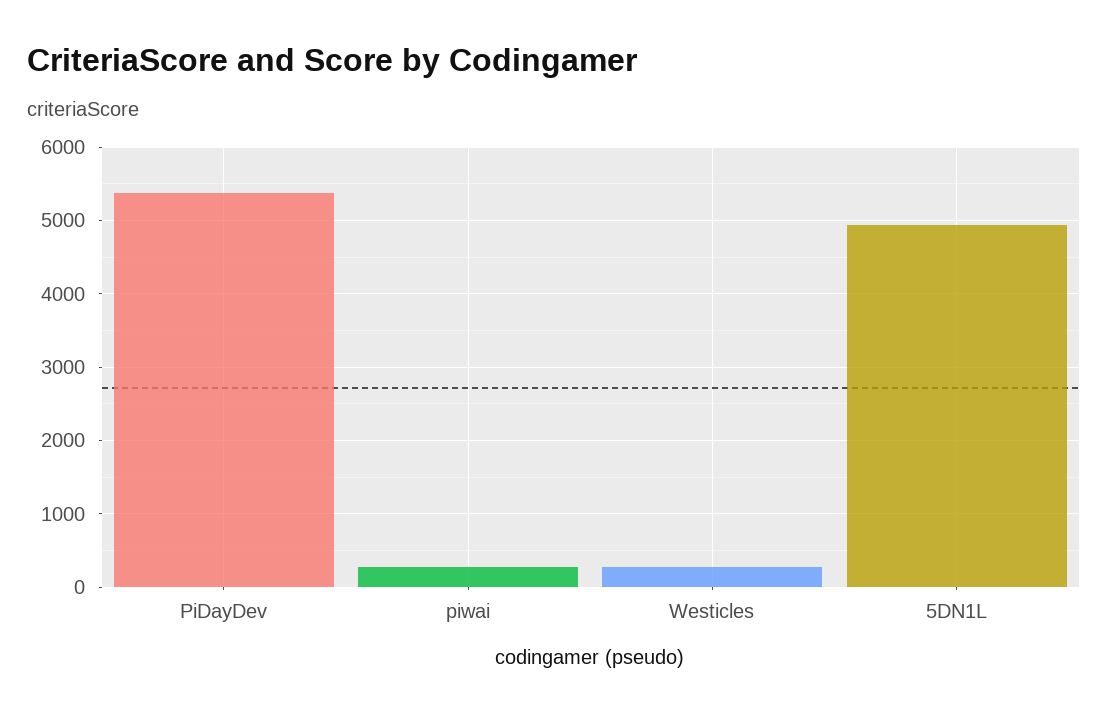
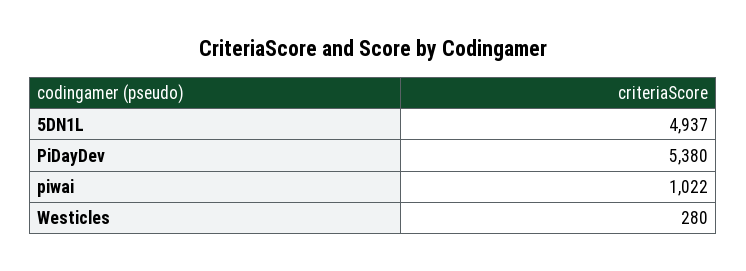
piwai: 300 -> 1022

